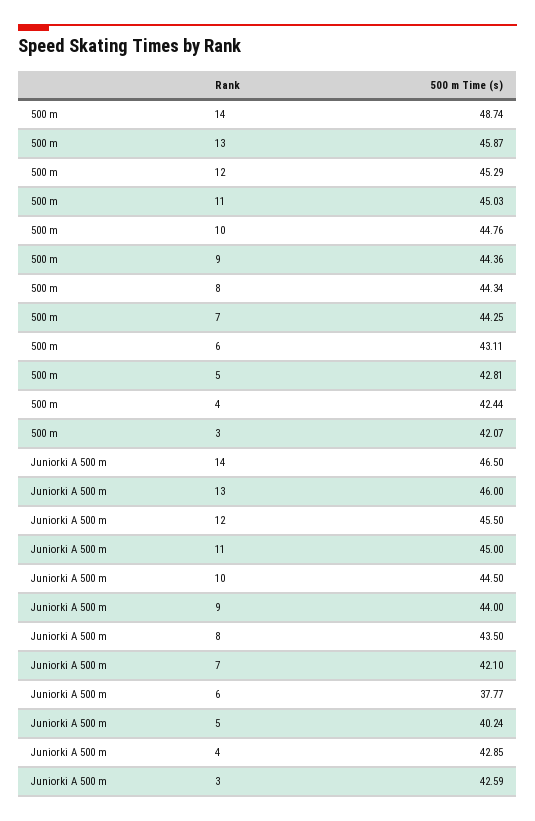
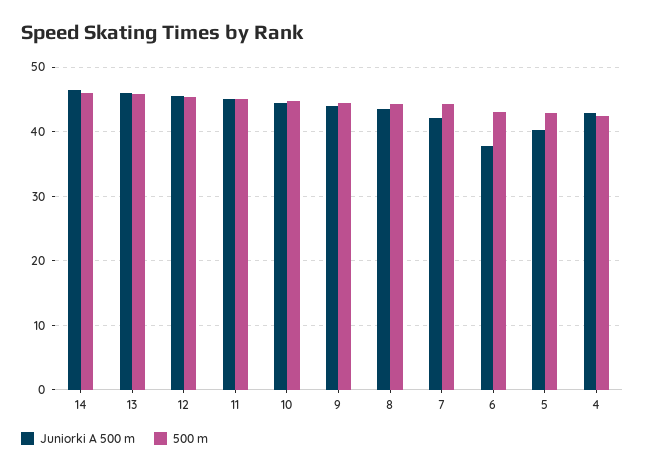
500 m, 14: 48.74 -> 46
500 m, 3: 42.07 -> none
Juniorki A 500 m, 3: 42.59 -> none

